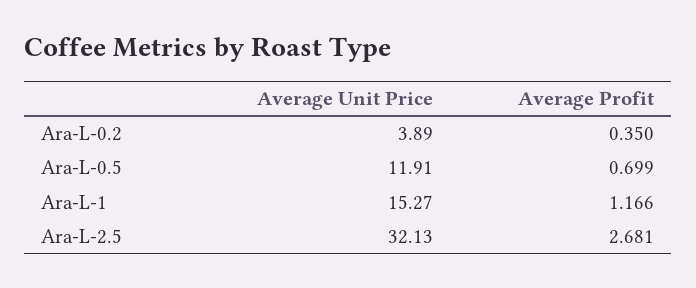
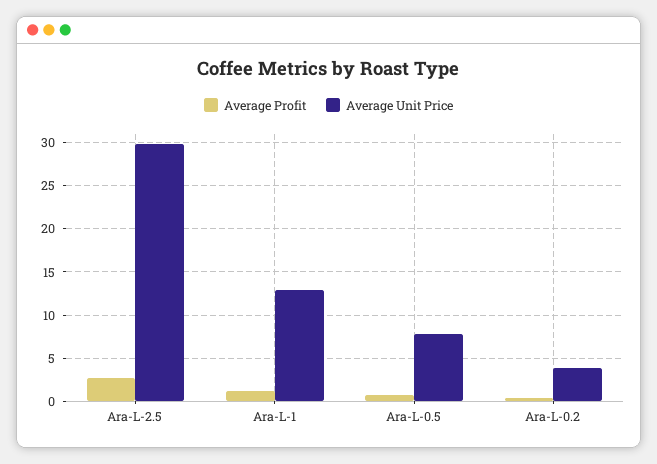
Average Unit Price, Ara-L-0.5: 11.91 -> 8
Average Unit Price, Ara-L-1: 15.27 -> 13
Average Unit Price, Ara-L-2.5: 32.13 -> 30

